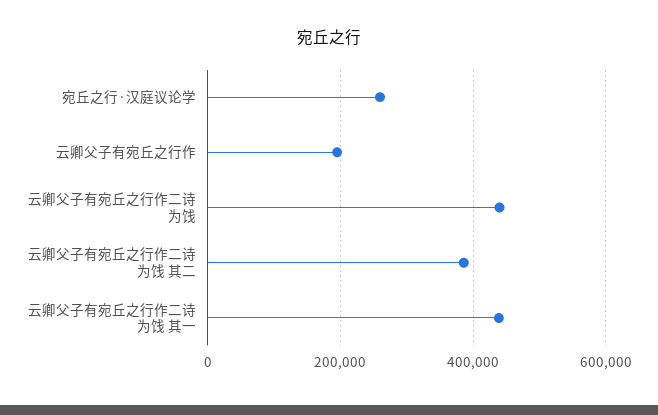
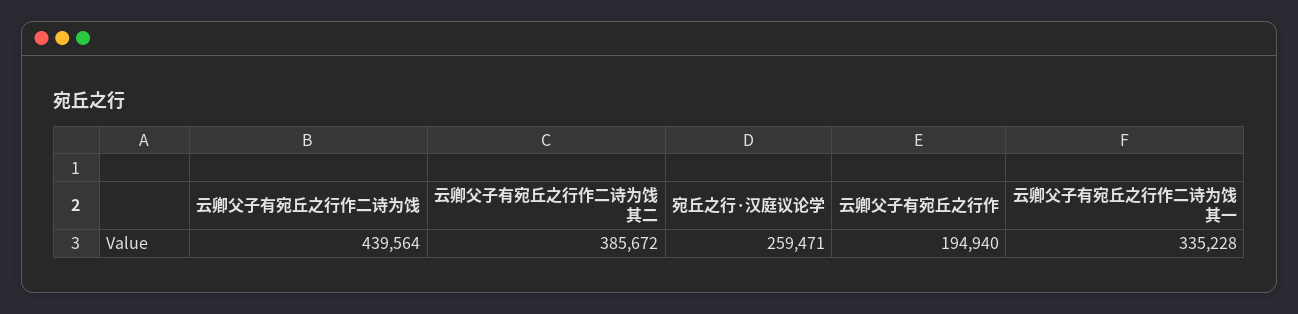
云卿父子有宛丘之行作二诗为饯 其一: 440000 -> 335228

